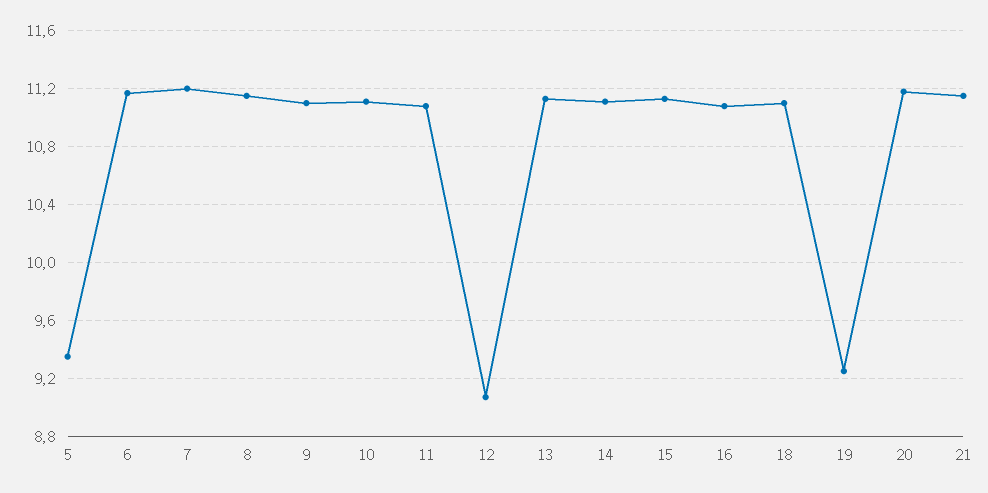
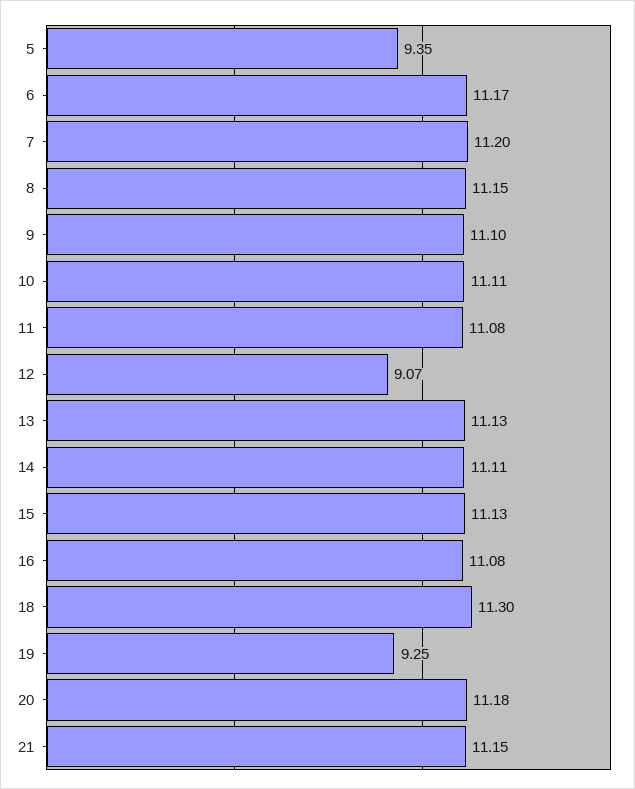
18: 11.1 -> 11.3

